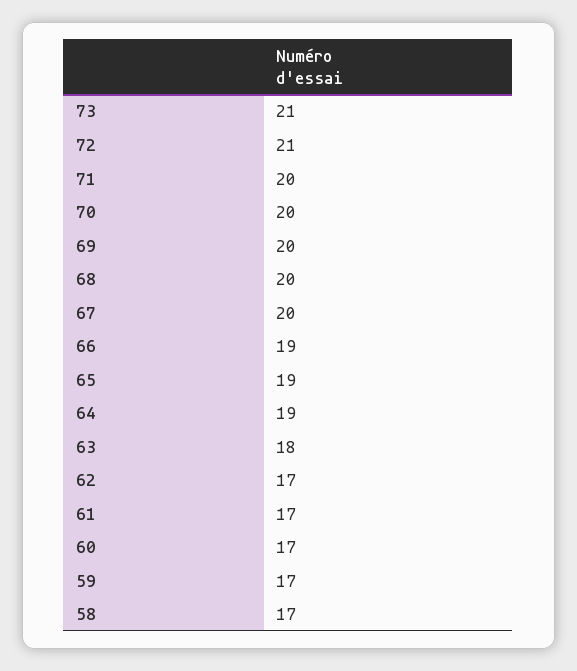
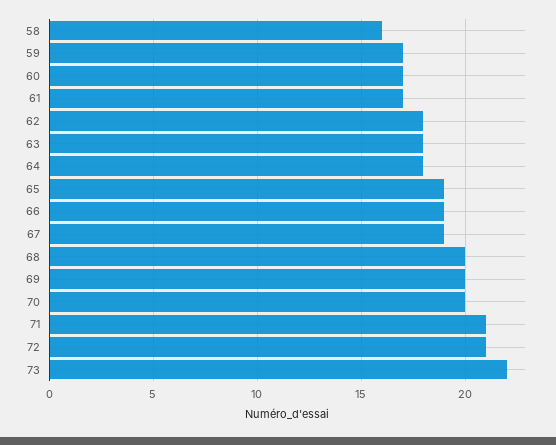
73: 21 -> 22
71: 20 -> 21
67: 20 -> 19
64: 19 -> 18
62: 17 -> 18
58: 17 -> 16

